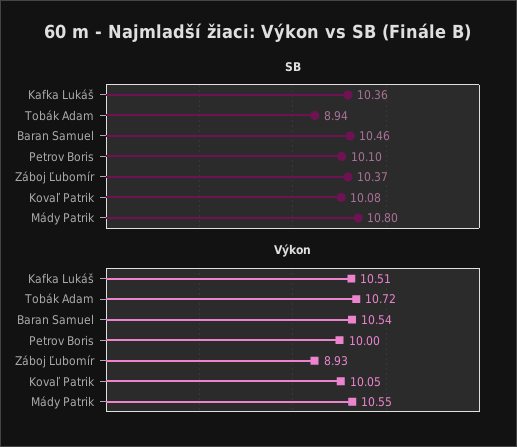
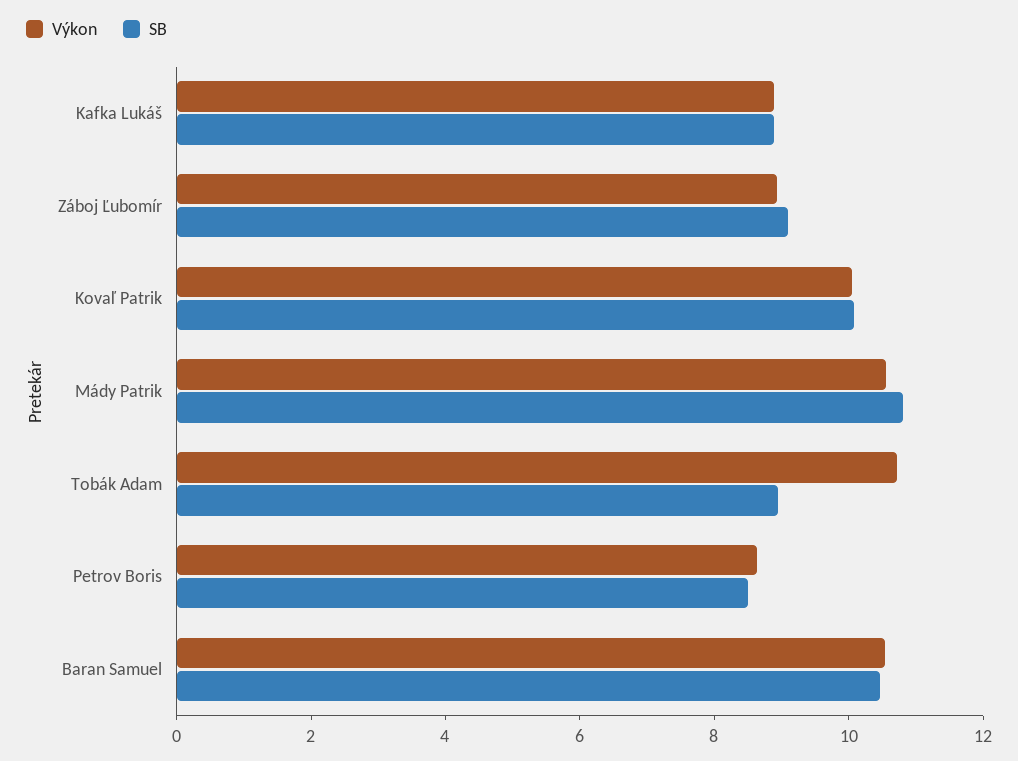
SB, Kafka Lukáš: 10.36 -> 9
SB, Petrov Boris: 10.1 -> 8.5
SB, Záboj Ľubomír: 10.37 -> 9
Výkon, Kafka Lukáš: 10.51 -> 9
Výkon, Petrov Boris: 10 -> 8.5

